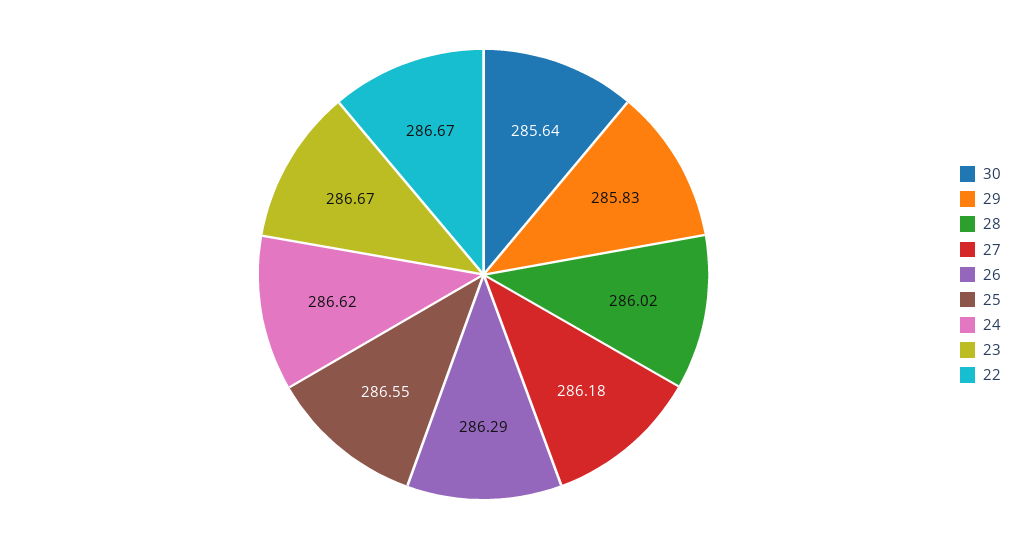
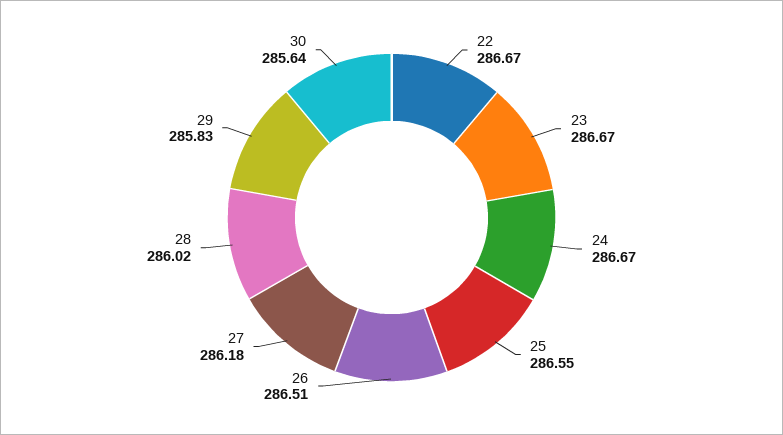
26: 286.29 -> 286.51
24: 286.62 -> 286.67

